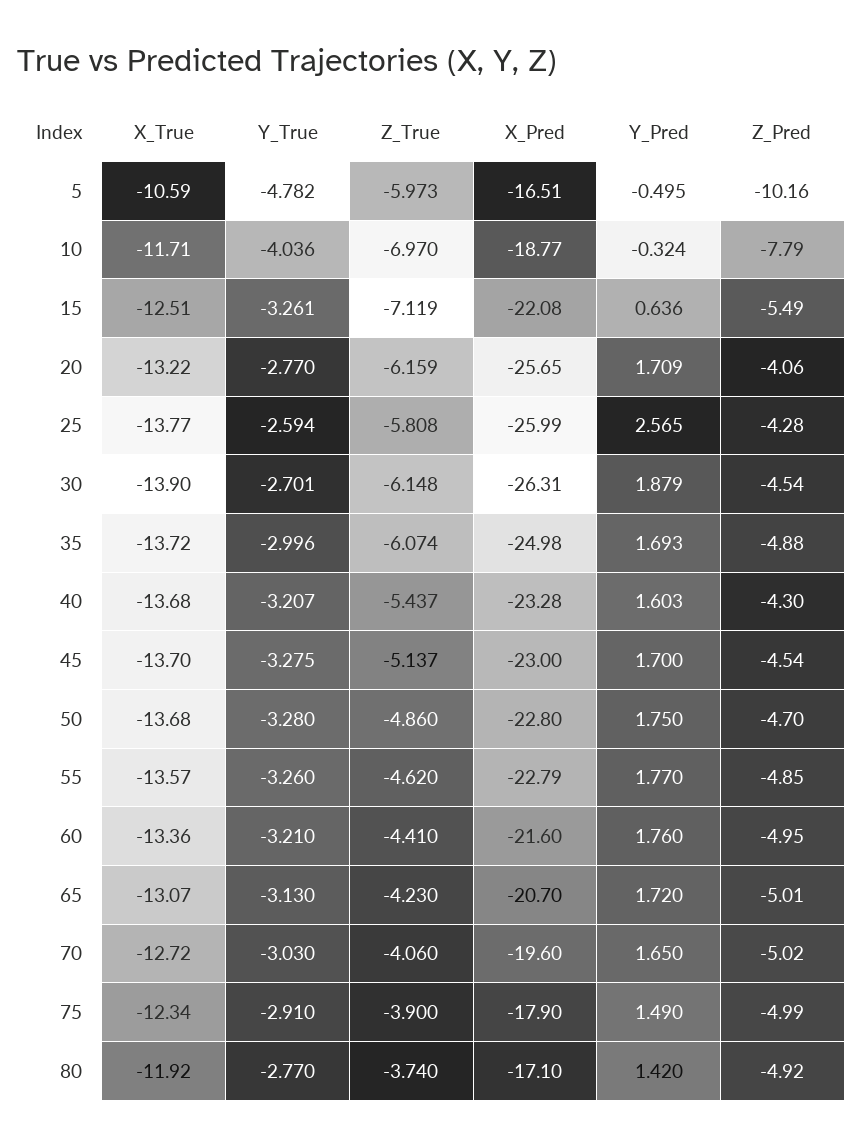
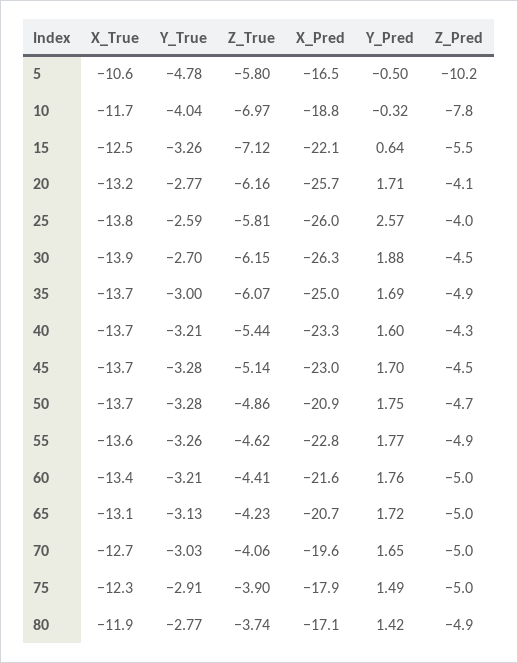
Z_True, 5: -5.973 -> -5.8
Z_Pred, 25: -4.28 -> -4
X_Pred, 50: -22.8 -> -20.9

